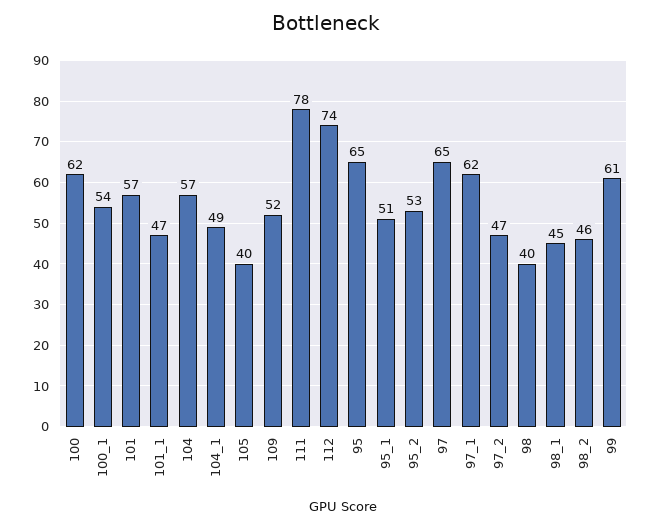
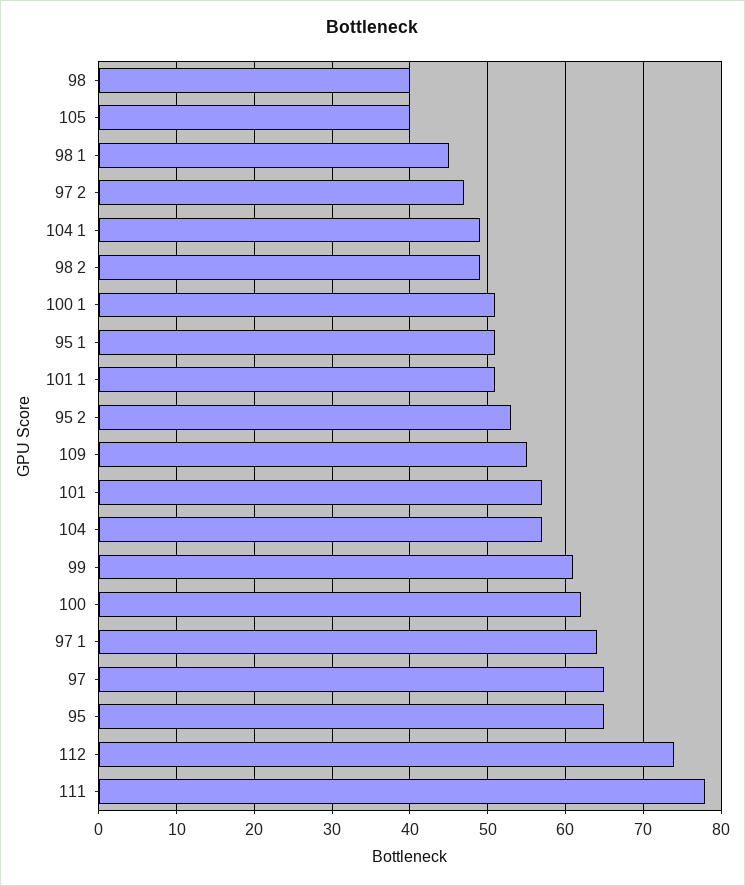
100_1: 54 -> 51
101_1: 47 -> 51
109: 52 -> 55
97_1: 62 -> 64
98_2: 46 -> 49

